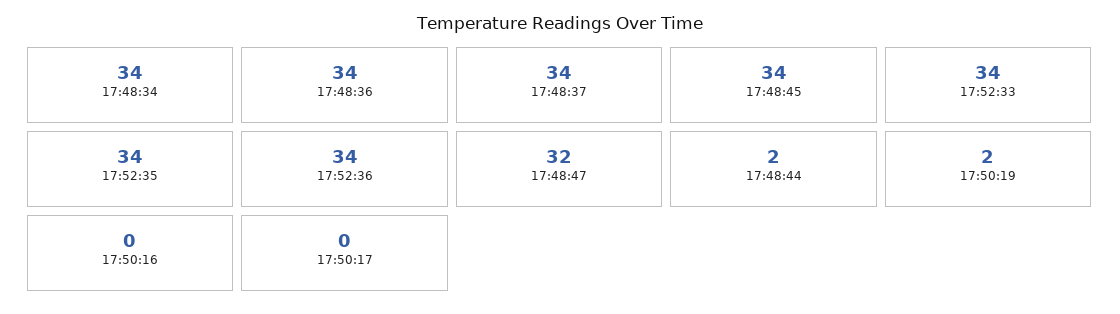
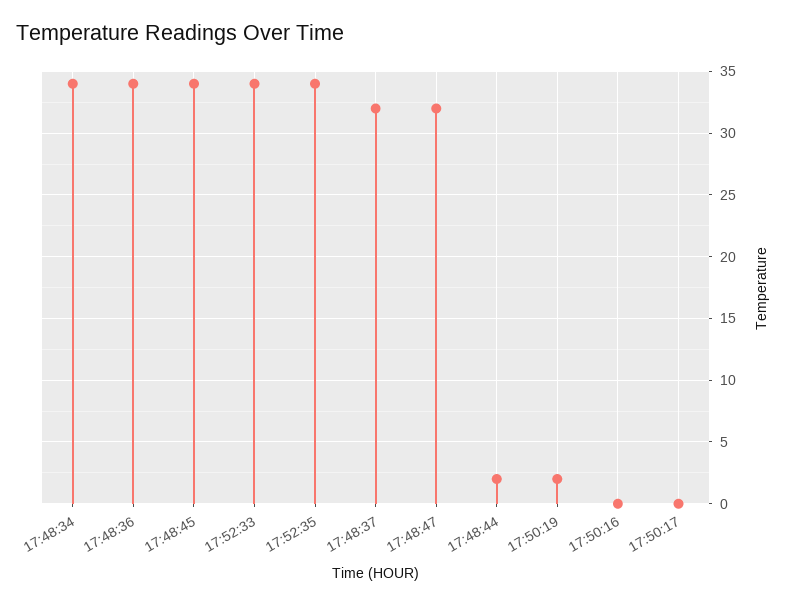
17:48:37: 34 -> 32
17:52:36: 34 -> none

